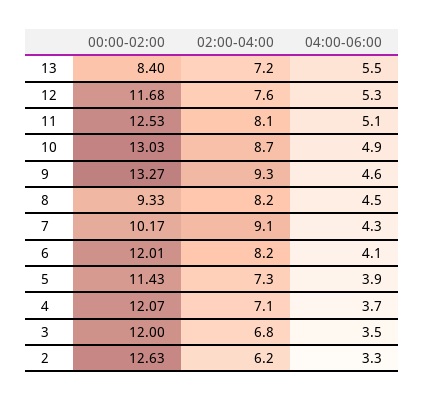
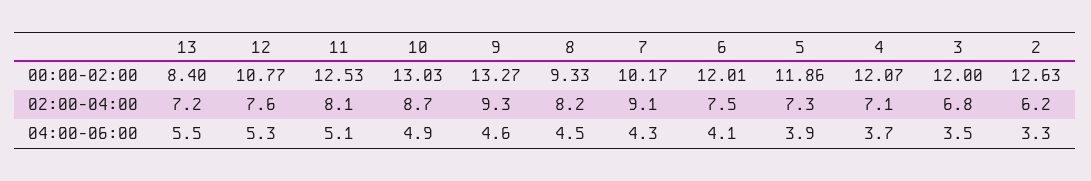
00:00-02:00, 12: 11.68 -> 10.77
02:00-04:00, 6: 8.2 -> 7.5
00:00-02:00, 5: 11.43 -> 11.86

